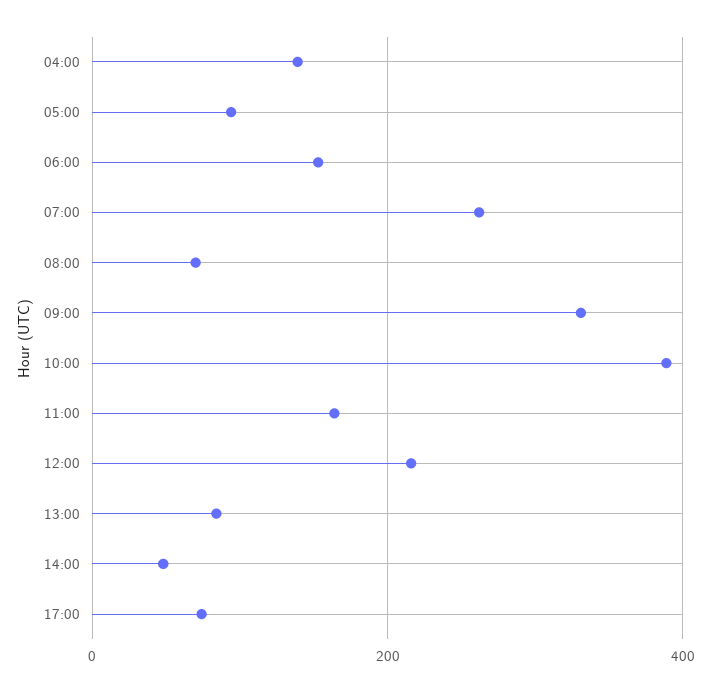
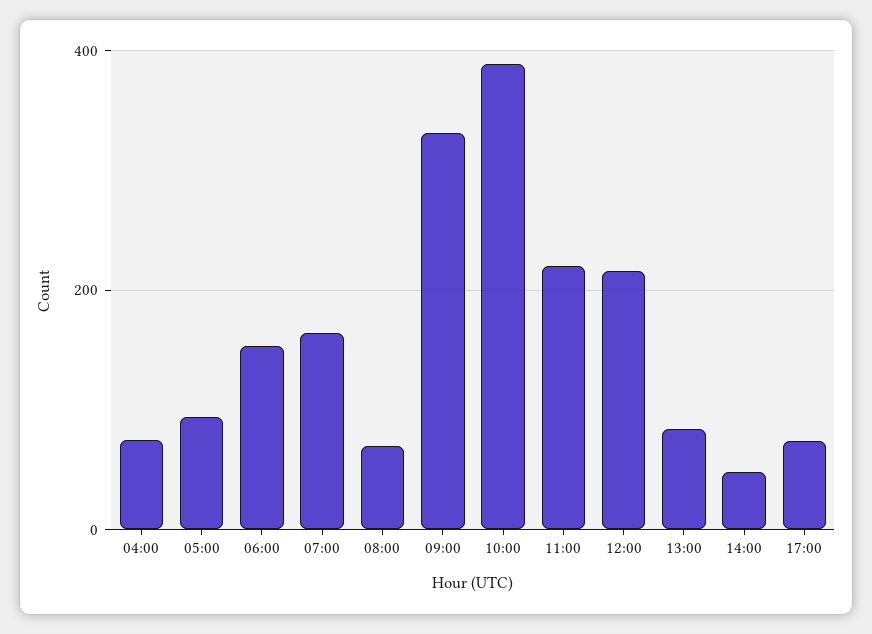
04:00: 140 -> 80
07:00: 260 -> 160
11:00: 160 -> 220

